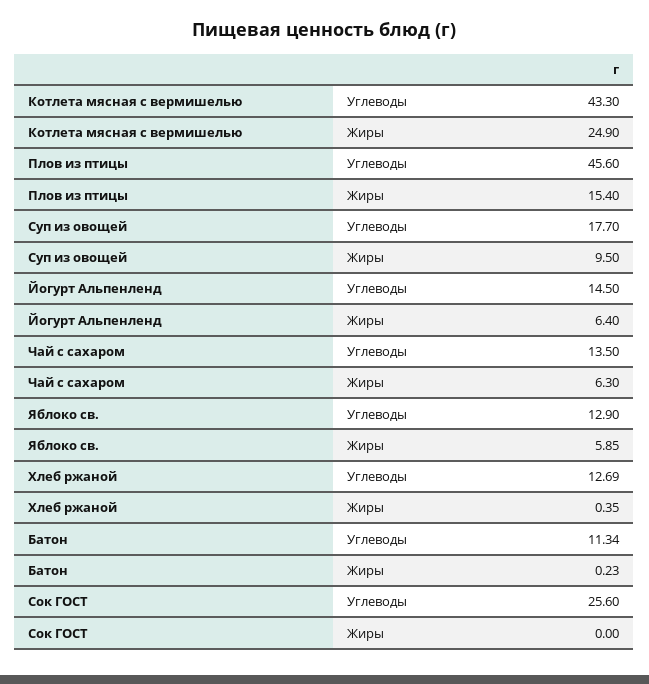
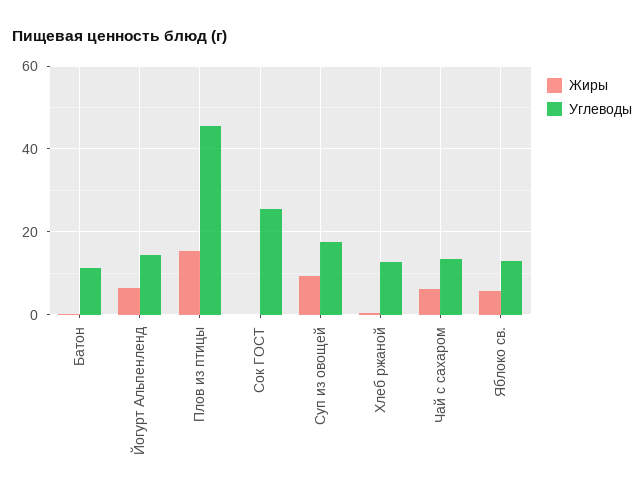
Углеводы, Котлета мясная с вермишелью: 43.3 -> none
Жиры, Котлета мясная с вермишелью: 24.9 -> none

